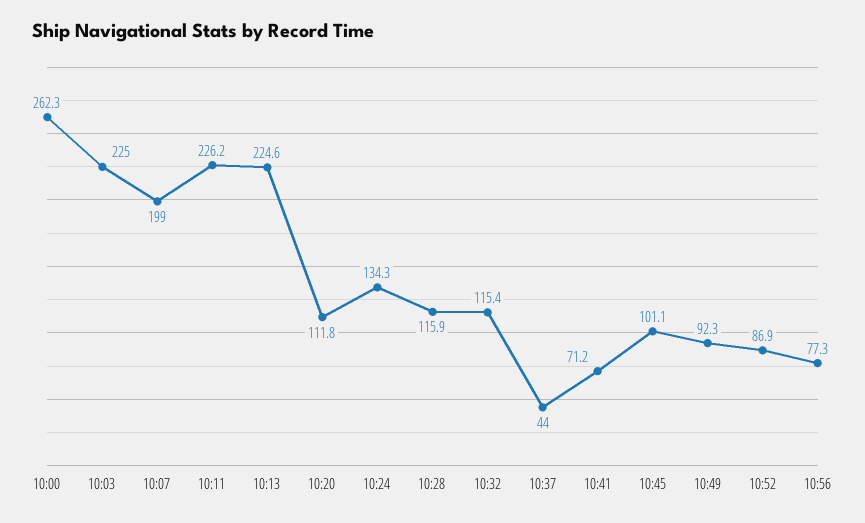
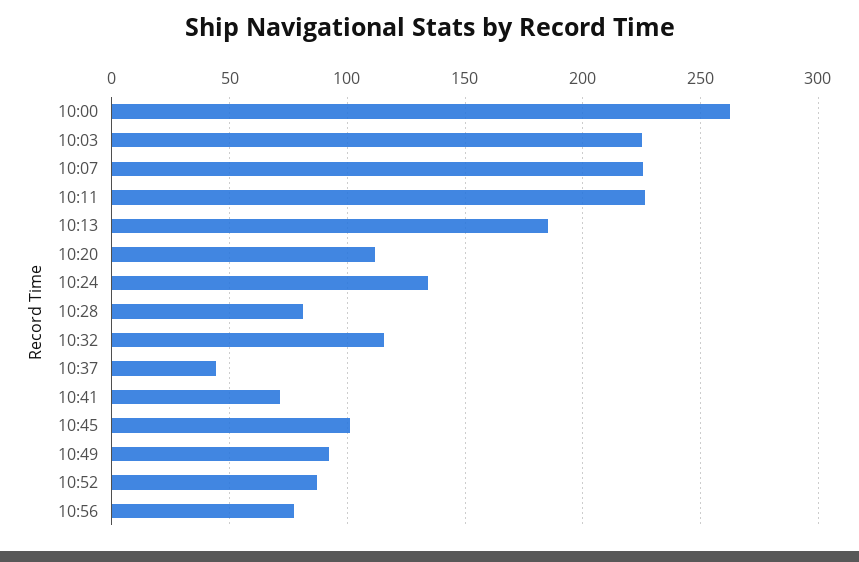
10:07: 199 -> 225
10:13: 224.6 -> 185
10:28: 115.9 -> 80

